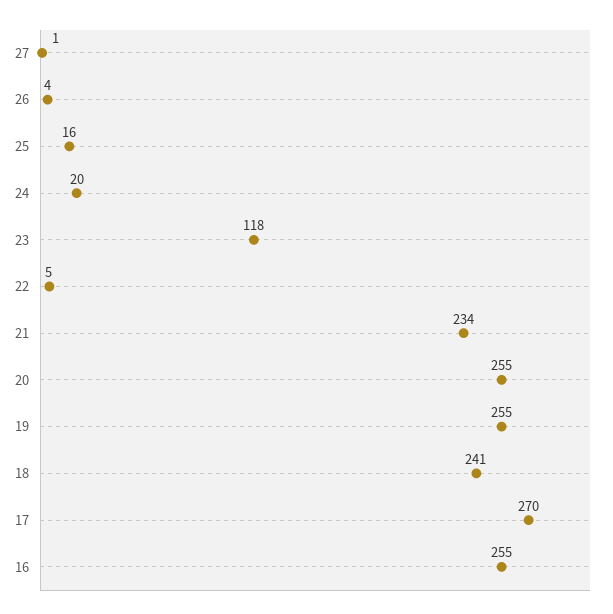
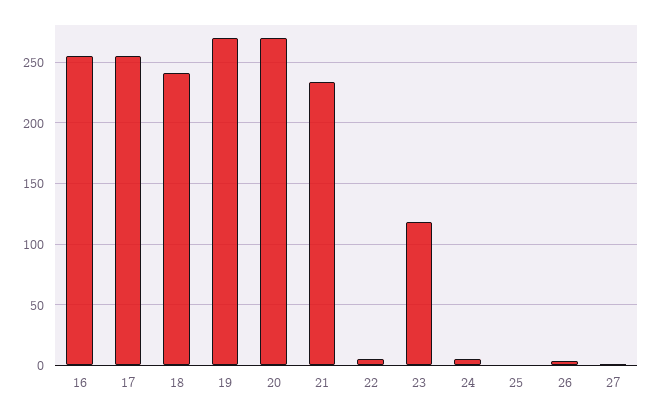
25: 16 -> 0
24: 20 -> 5
20: 255 -> 270
19: 255 -> 270
17: 270 -> 255

